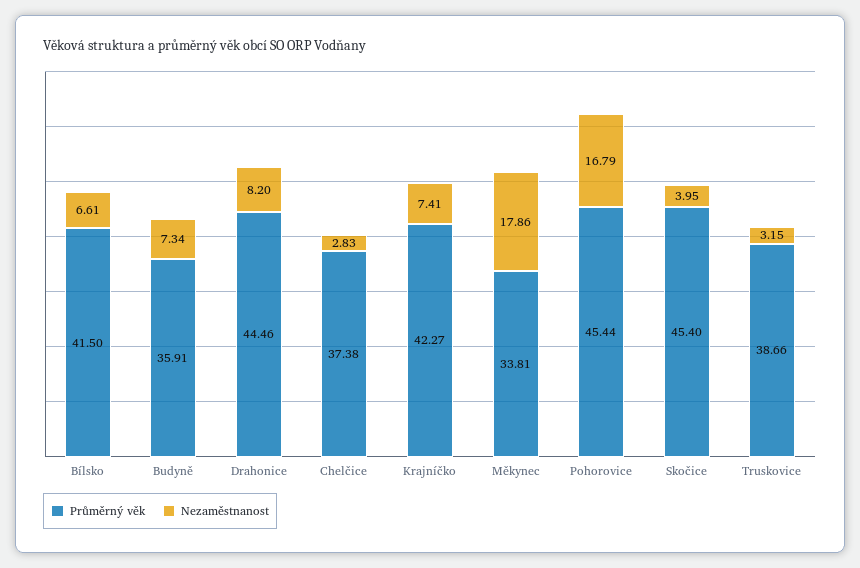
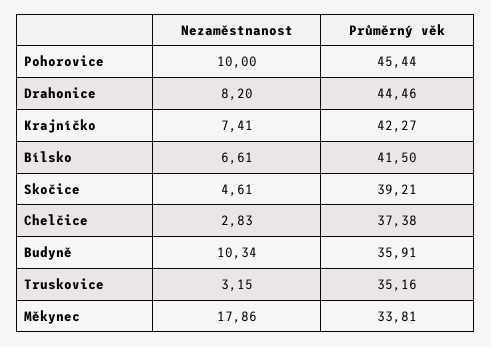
Nezaměstnanost, Budyně: 7.34 -> 10.34
Nezaměstnanost, Pohorovice: 16.79 -> 10
Průměrný věk, Skočice: 45.4 -> 39.21
Nezaměstnanost, Skočice: 3.95 -> 4.61
Průměrný věk, Truskovice: 38.66 -> 35.16

